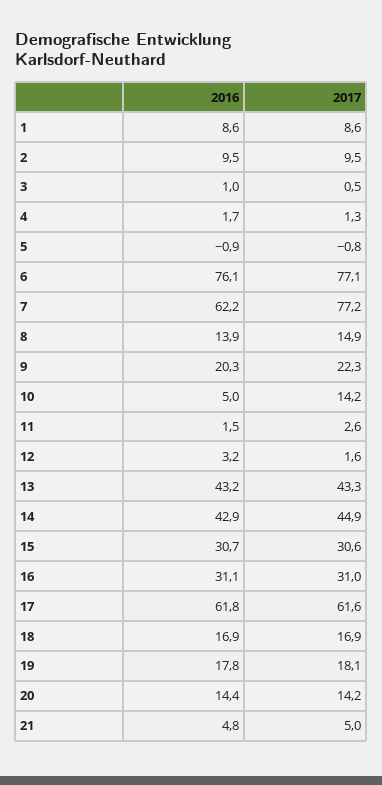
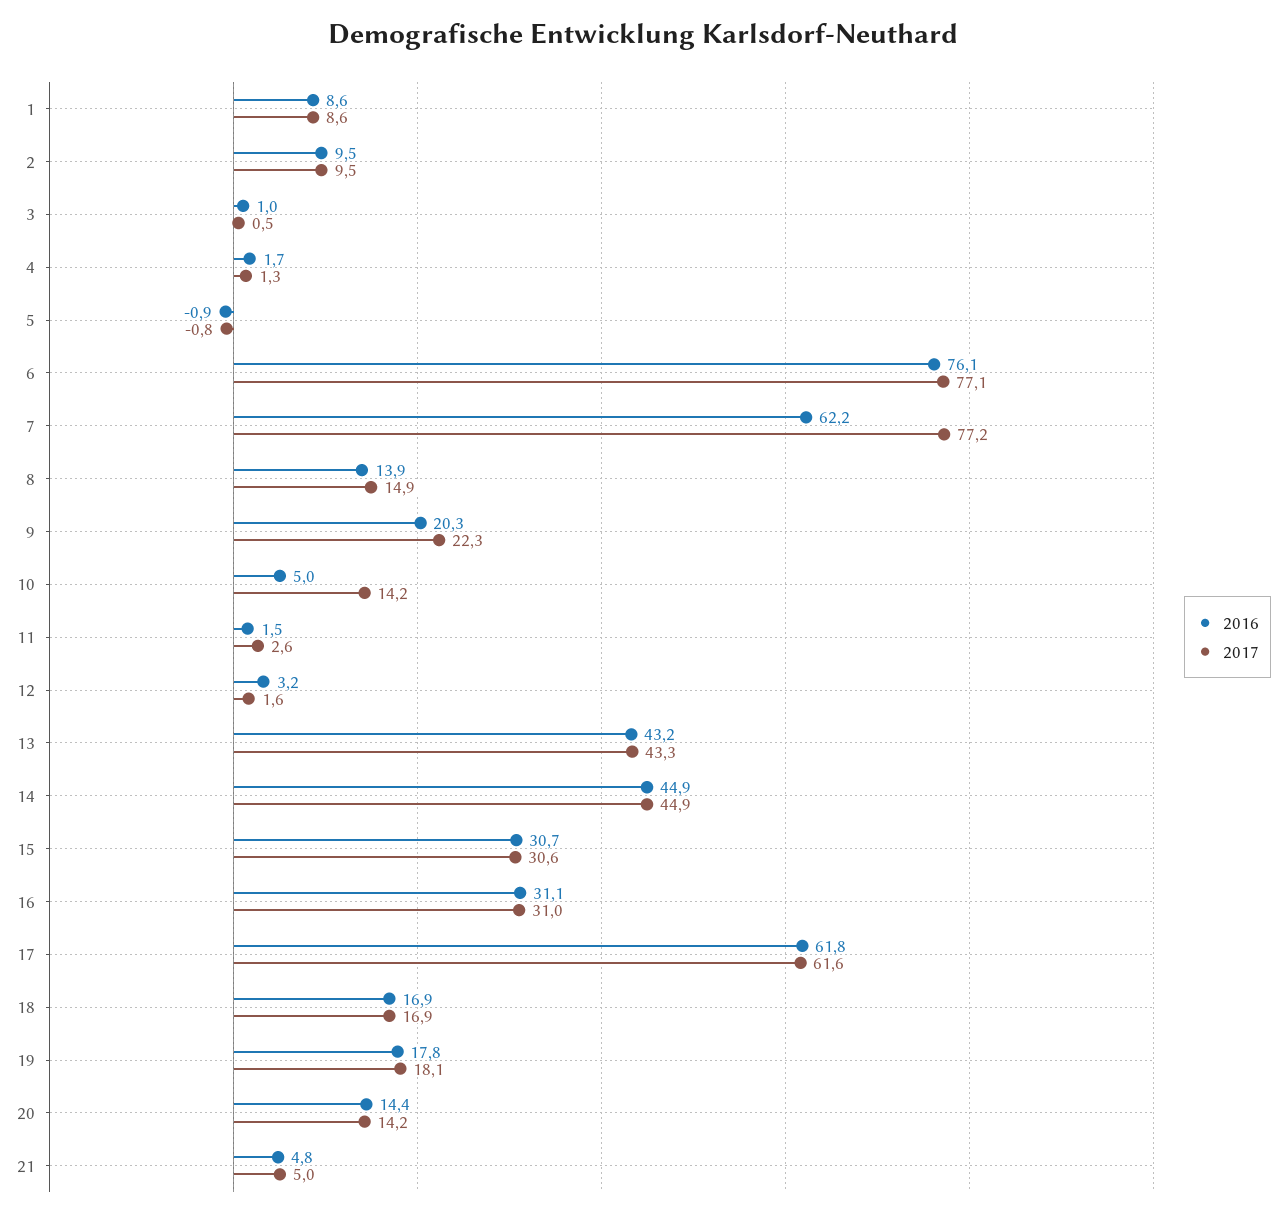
2016, 14: 42.9 -> 44.9

